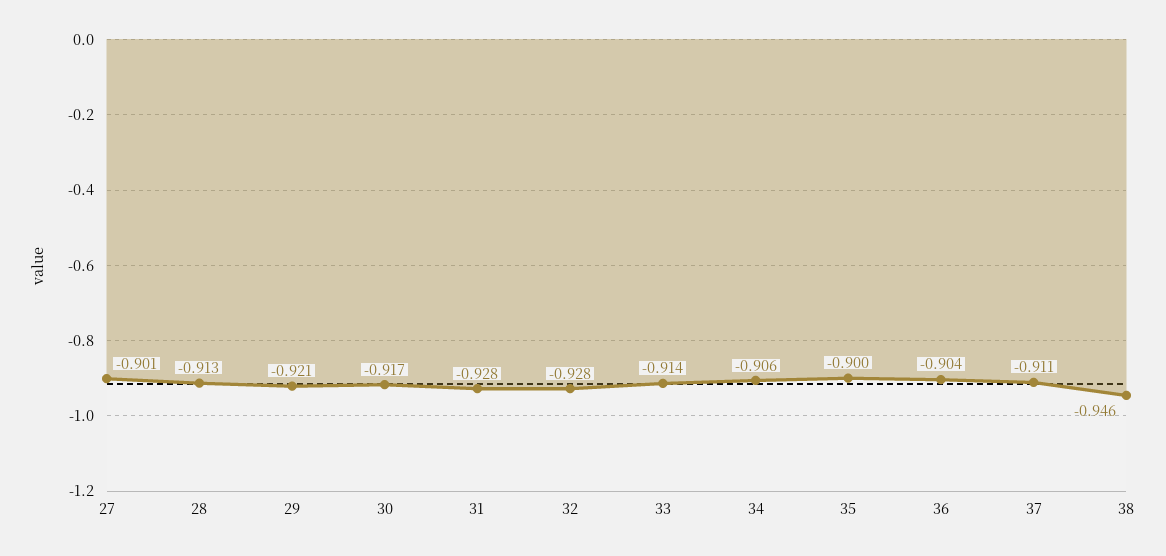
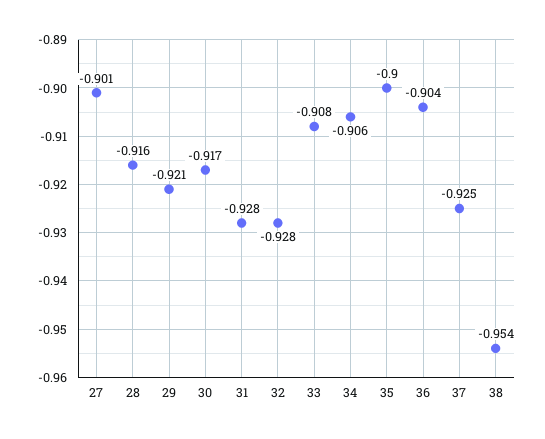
28: -0.913 -> -0.916
33: -0.914 -> -0.908
37: -0.911 -> -0.925
38: -0.946 -> -0.954

